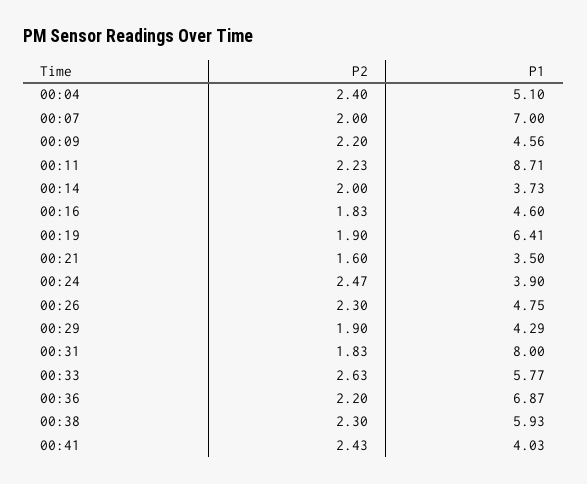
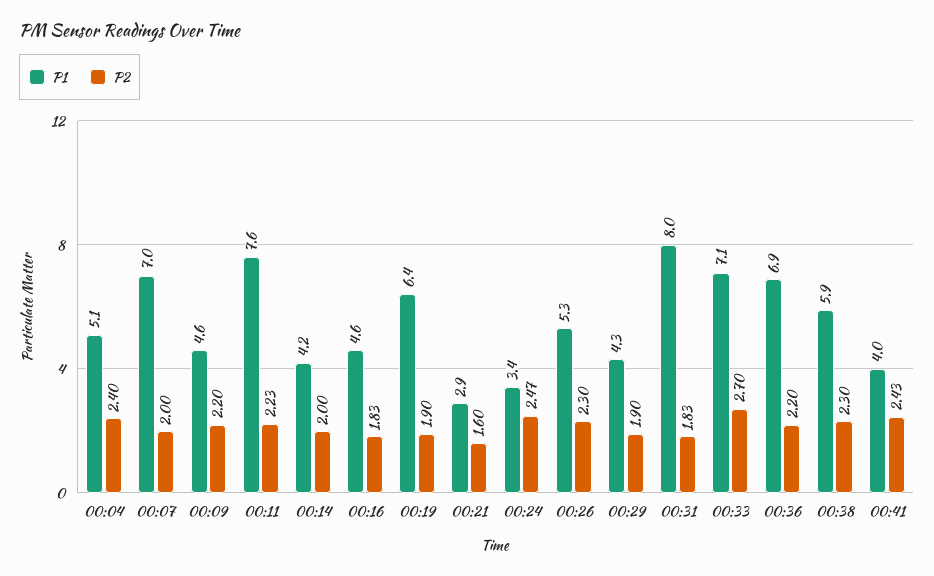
P1, 00:11: 8.71 -> 7.6
P1, 00:14: 3.73 -> 4.2
P1, 00:21: 3.5 -> 2.9
P1, 00:24: 3.9 -> 3.4
P1, 00:26: 4.75 -> 5.3
P2, 00:33: 2.63 -> 2.7
P1, 00:33: 5.77 -> 7.1

